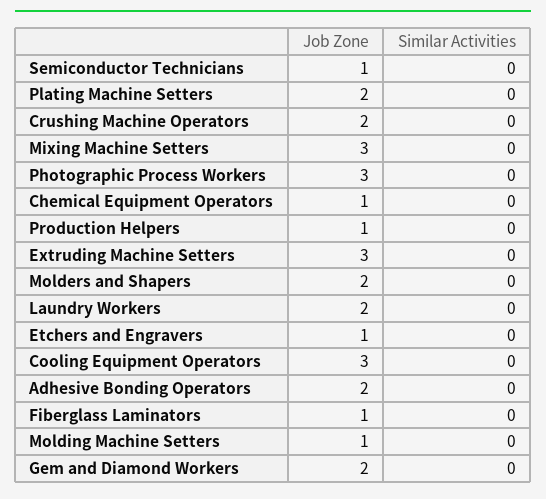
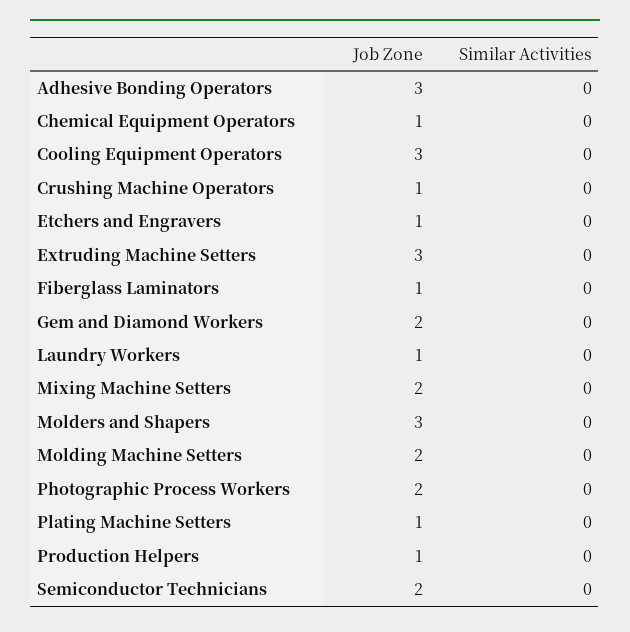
Job Zone, Semiconductor Technicians: 1 -> 2
Job Zone, Plating Machine Setters: 2 -> 1
Job Zone, Crushing Machine Operators: 2 -> 1
Job Zone, Mixing Machine Setters: 3 -> 2
Job Zone, Photographic Process Workers: 3 -> 2
Job Zone, Molders and Shapers: 2 -> 3
Job Zone, Laundry Workers: 2 -> 1
Job Zone, Adhesive Bonding Operators: 2 -> 3
Job Zone, Molding Machine Setters: 1 -> 2

